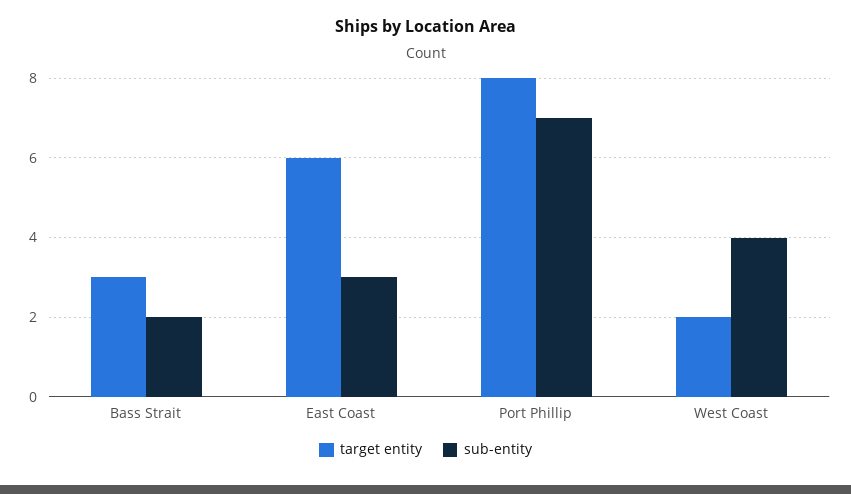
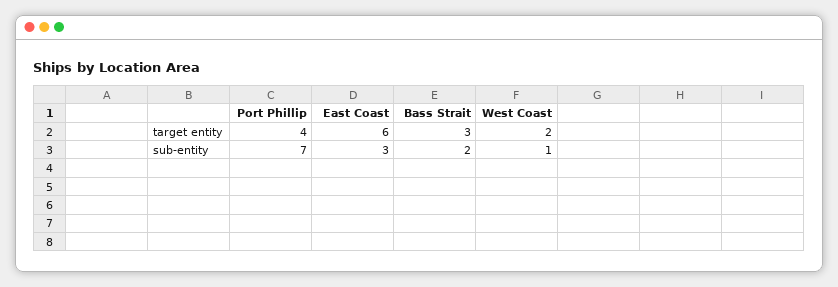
target entity, Port Phillip: 8 -> 4
sub-entity, West Coast: 4 -> 1

